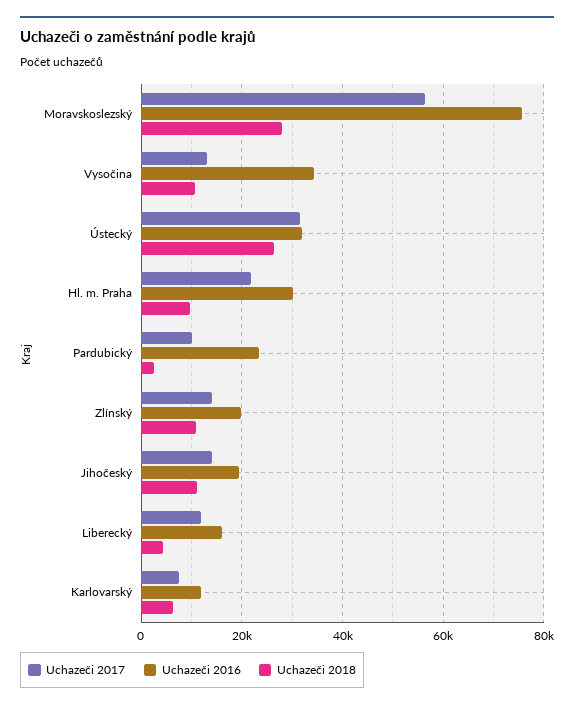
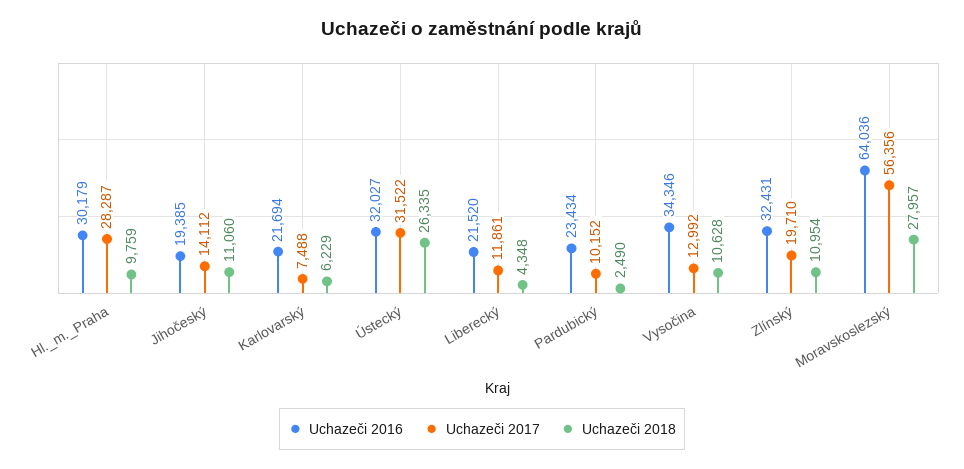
Uchazeči 2016, Moravskoslezský: 76000 -> 64036
Uchazeči 2017, Hl. m. Praha: 22000 -> 28287
Uchazeči 2017, Zlínský: 14000 -> 19710
Uchazeči 2016, Zlínský: 20000 -> 32431
Uchazeči 2016, Liberecký: 16000 -> 21520
Uchazeči 2016, Karlovarský: 12000 -> 21694

